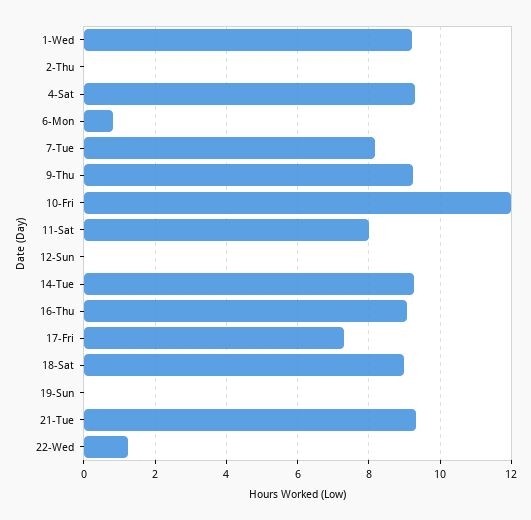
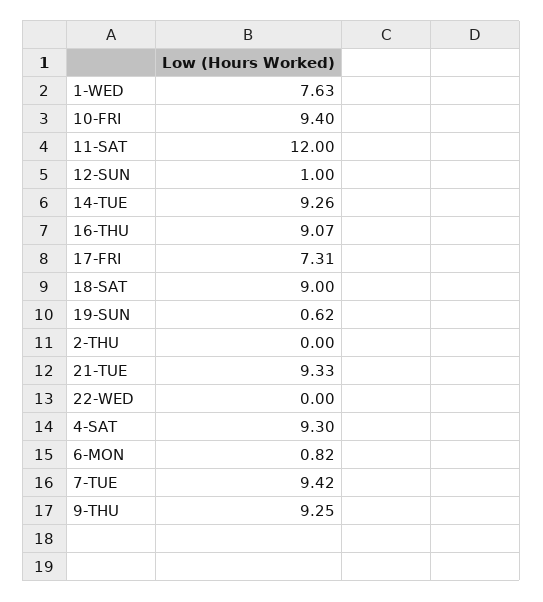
1-Wed: 9.2 -> 7.63
7-Tue: 8.2 -> 9.42
10-Fri: 12 -> 9.4
11-Sat: 8 -> 12
12-Sun: 0 -> 1
19-Sun: 0 -> 0.62
22-Wed: 1.2 -> 0

